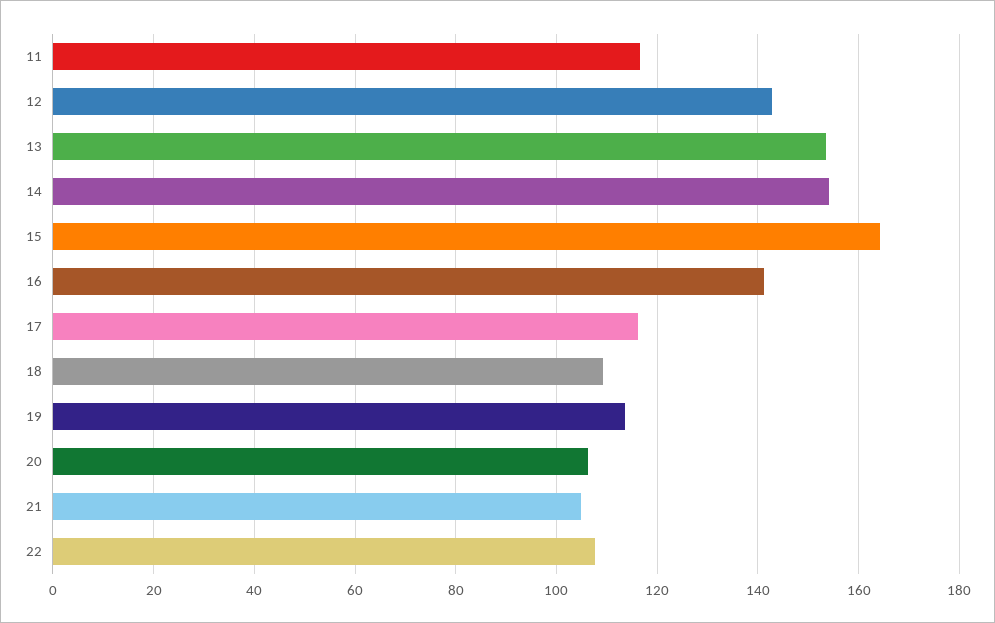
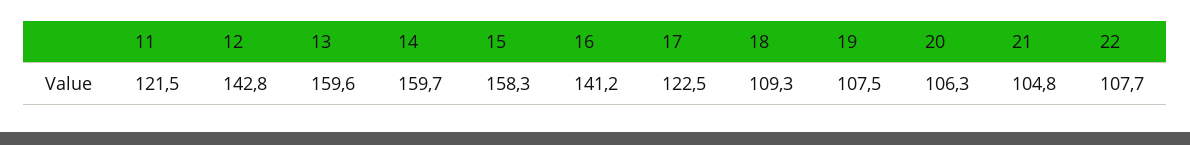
11: 116 -> 121.5
13: 154 -> 159.6
14: 154 -> 159.7
15: 164 -> 158.3
17: 116 -> 122.5
19: 114 -> 107.5

